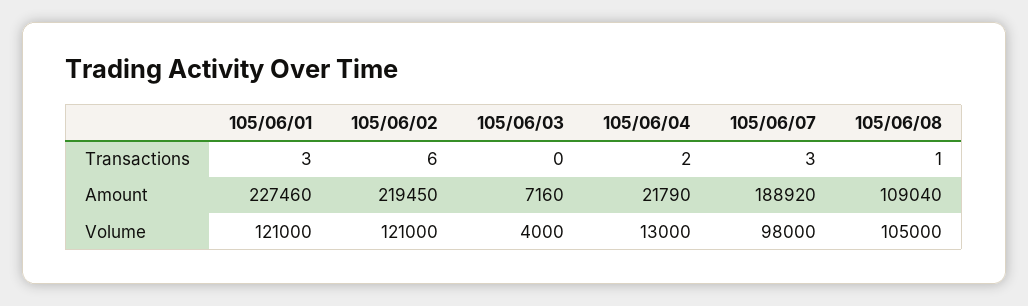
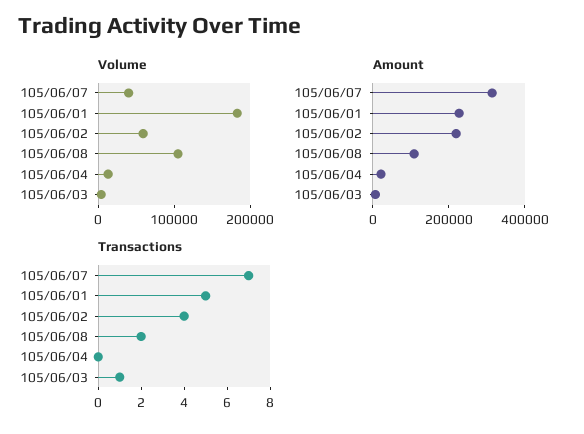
Transactions, 105/06/01: 3 -> 5
Transactions, 105/06/02: 6 -> 4
Transactions, 105/06/03: 0 -> 1
Transactions, 105/06/04: 2 -> 0
Transactions, 105/06/07: 3 -> 7
Transactions, 105/06/08: 1 -> 2
Amount, 105/06/07: 188920 -> 300000
Volume, 105/06/01: 121000 -> 180000
Volume, 105/06/02: 121000 -> 60000
Volume, 105/06/07: 98000 -> 40000

